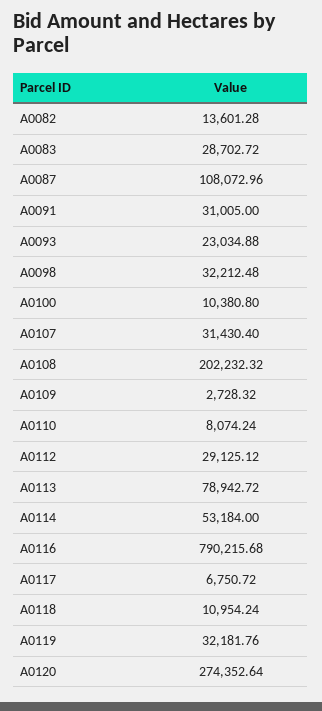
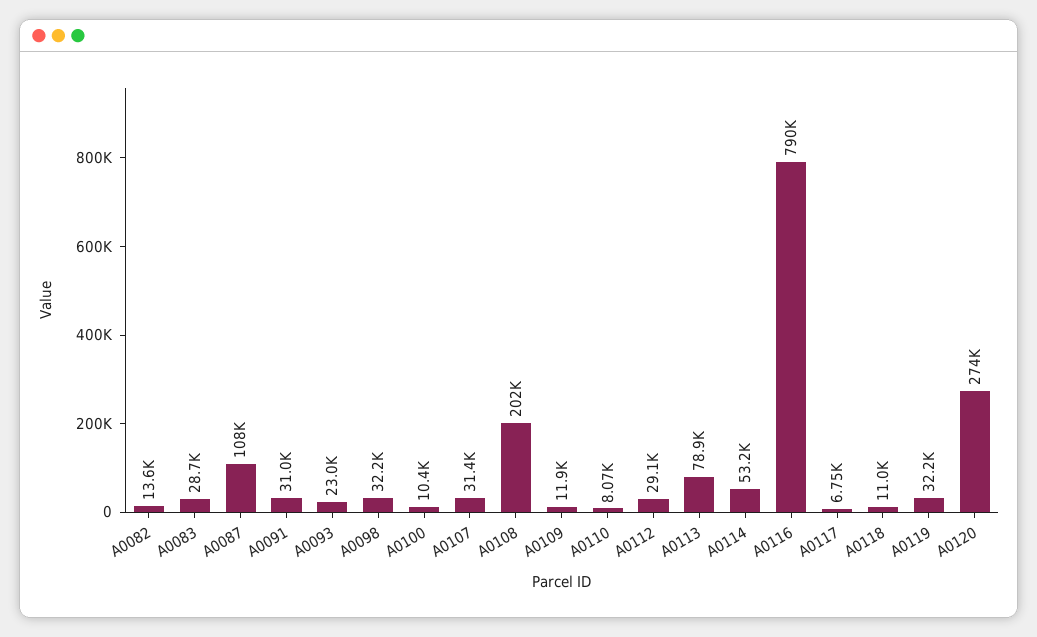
A0109: 2728.32 -> 11900

